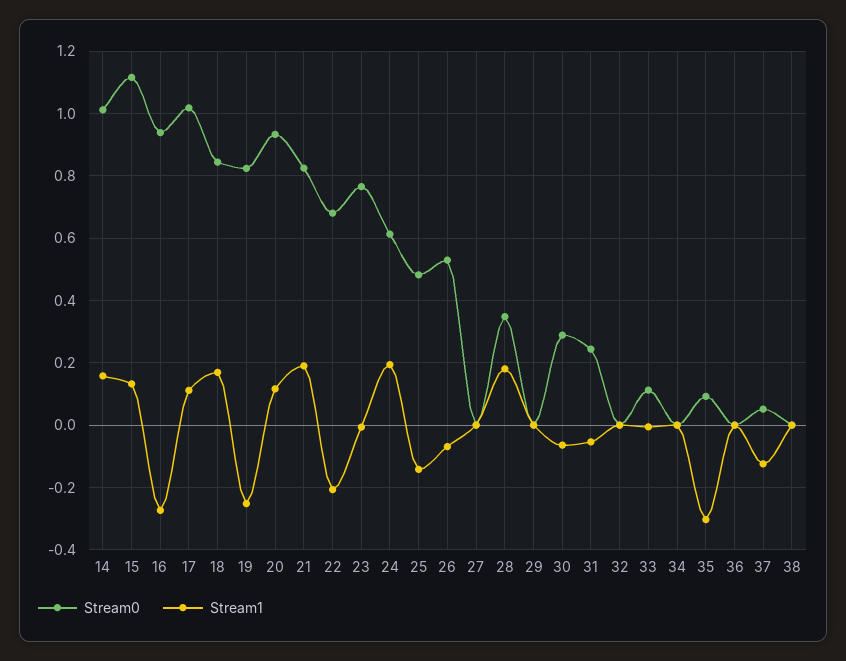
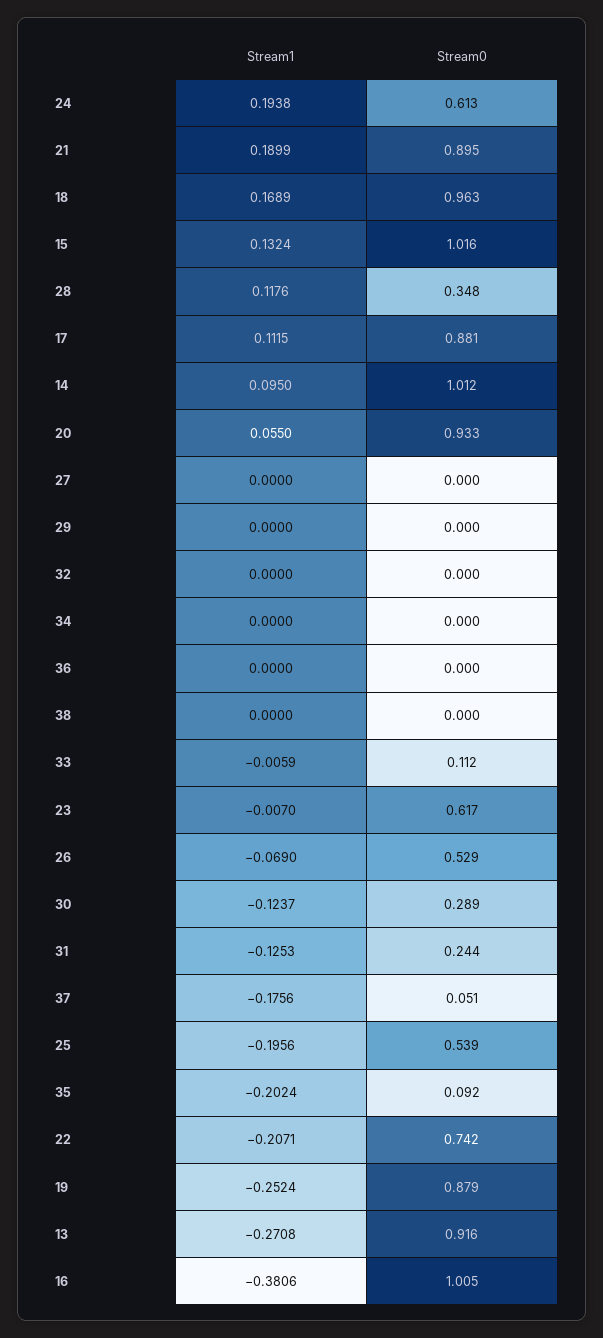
Stream1, 14: 0.16 -> 0.095
Stream0, 15: 1.12 -> 1.016
Stream0, 16: 0.94 -> 1.005
Stream1, 16: -0.28 -> -0.3806
Stream0, 17: 1.02 -> 0.881
Stream0, 18: 0.84 -> 0.963
Stream0, 19: 0.82 -> 0.879
Stream1, 20: 0.12 -> 0.055
Stream0, 21: 0.82 -> 0.895
Stream0, 22: 0.68 -> 0.742
Stream0, 23: 0.76 -> 0.617
Stream0, 25: 0.48 -> 0.539
Stream1, 25: -0.14 -> -0.1956
Stream1, 28: 0.18 -> 0.1176
Stream1, 30: -0.06 -> -0.1237
Stream1, 31: -0.06 -> -0.1253
Stream1, 35: -0.3 -> -0.2024
Stream1, 37: -0.12 -> -0.1756
Stream1, 13: none -> -0.2708
Stream0, 13: none -> 0.916

